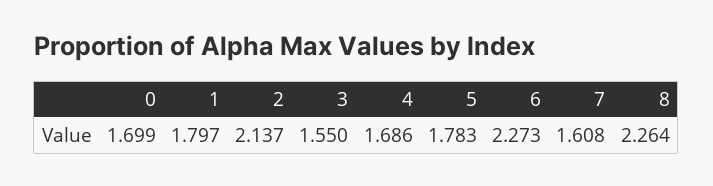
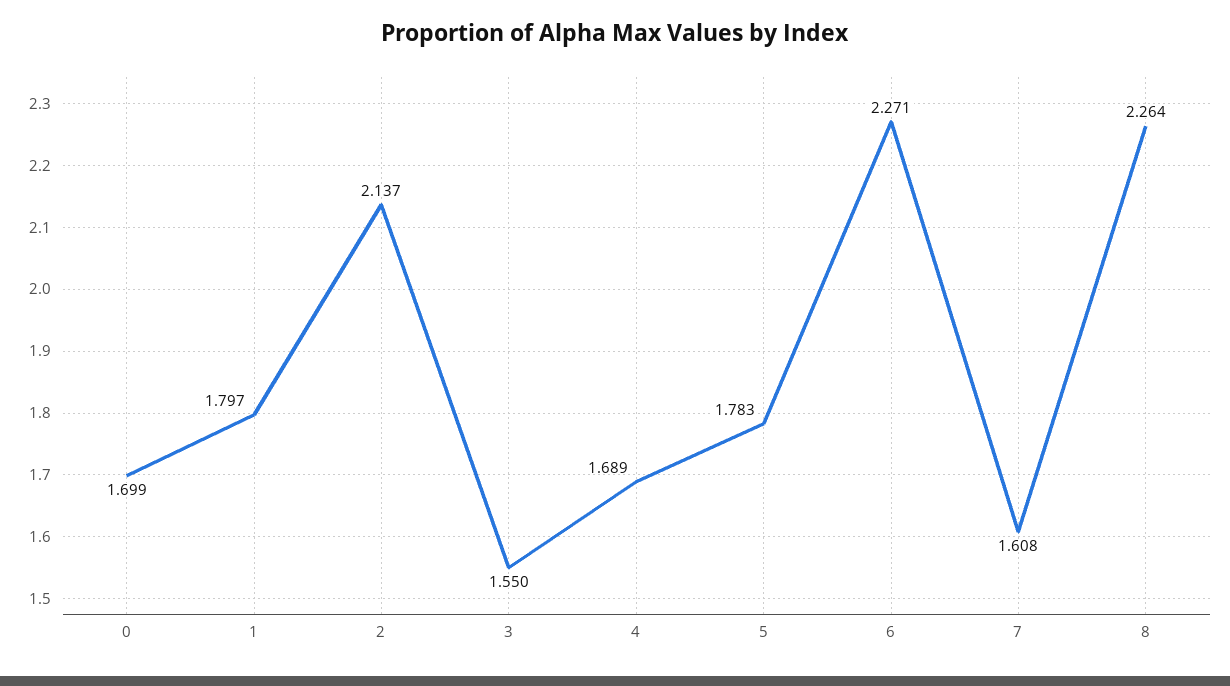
4: 1.686 -> 1.689
6: 2.273 -> 2.271

